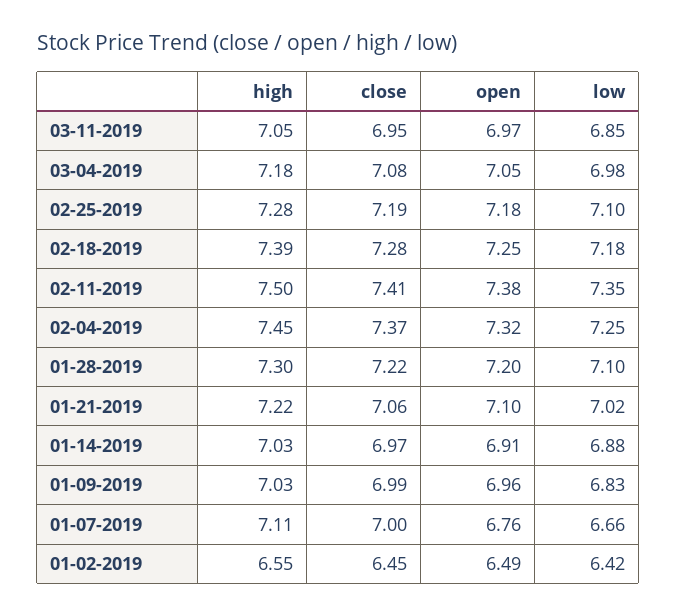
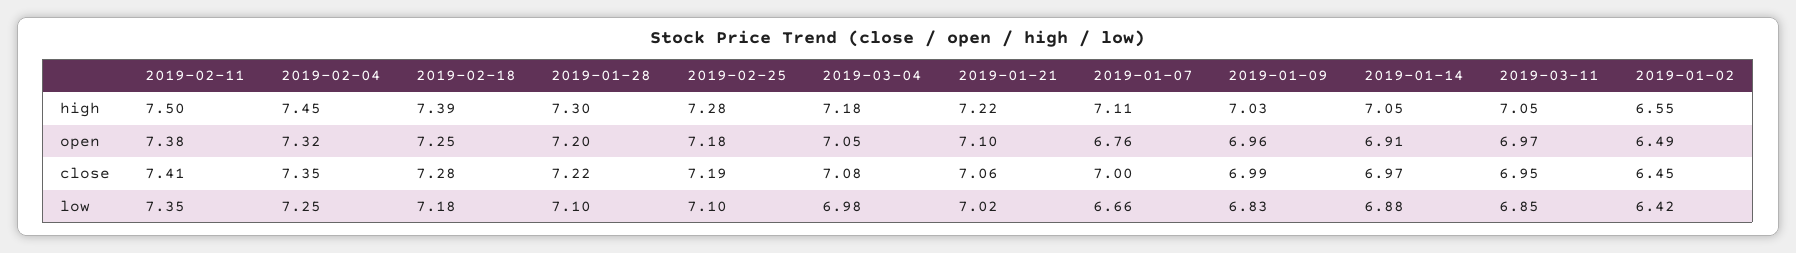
close, 02-04-2019: 7.37 -> 7.35
high, 01-14-2019: 7.03 -> 7.05

